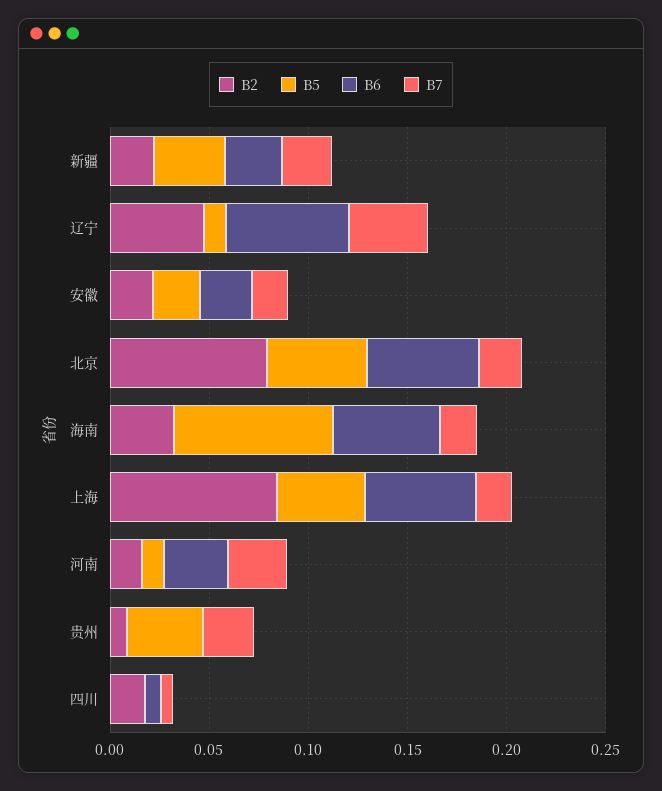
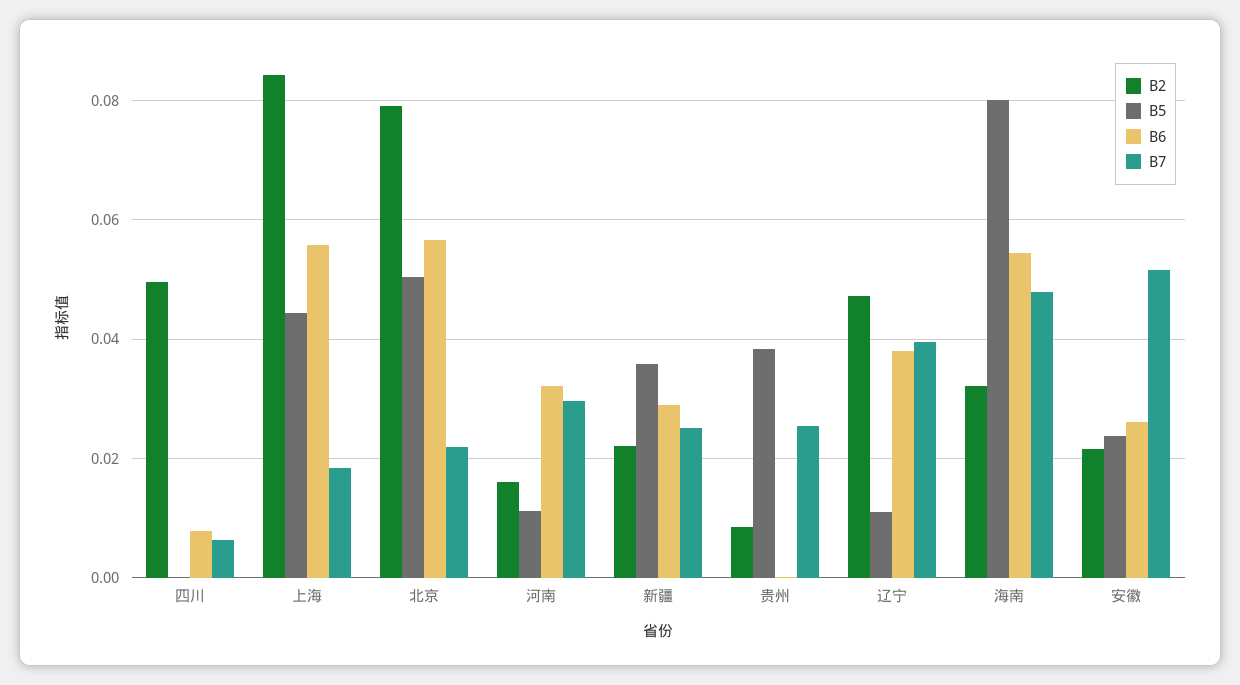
B6, 辽宁: 0.06 -> 0.038
B7, 安徽: 0.02 -> 0.052
B7, 海南: 0.02 -> 0.048
B2, 四川: 0.02 -> 0.05

